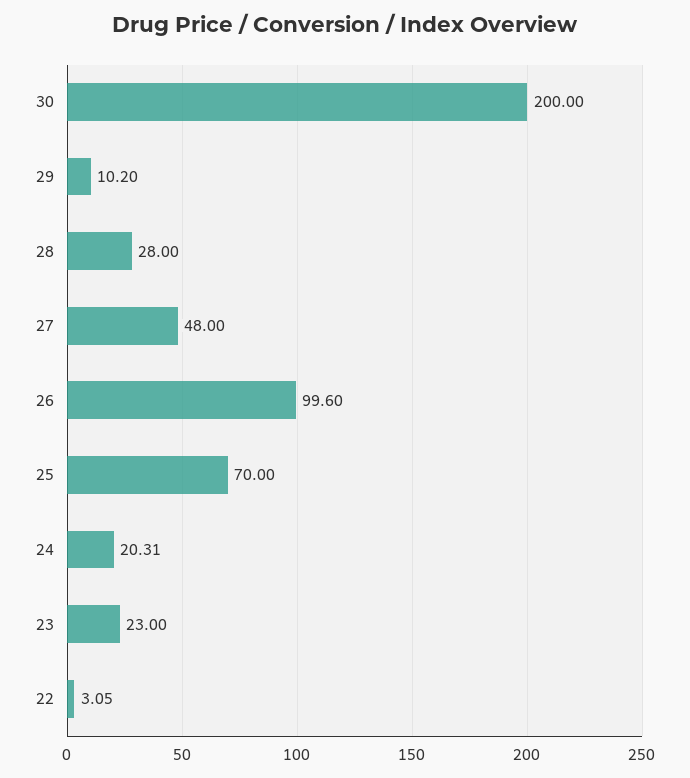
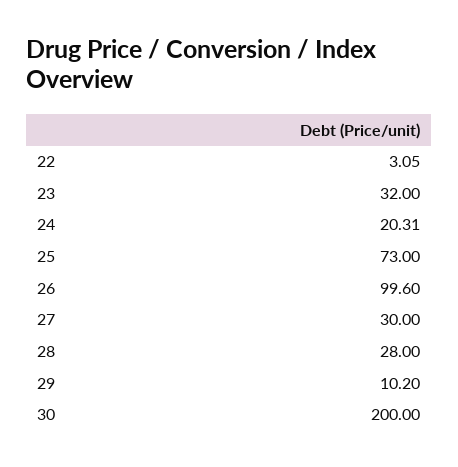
27: 48 -> 30
25: 70 -> 73
23: 23 -> 32

